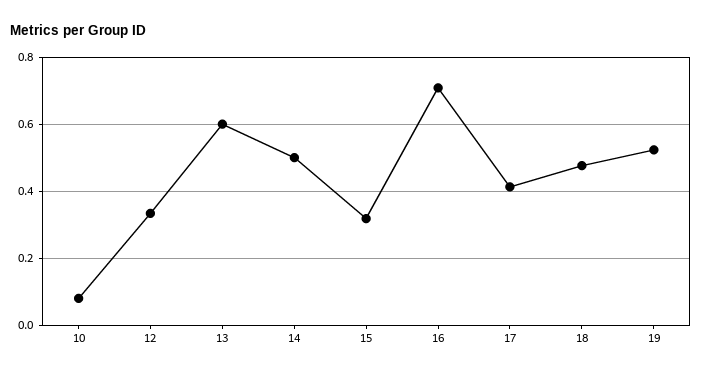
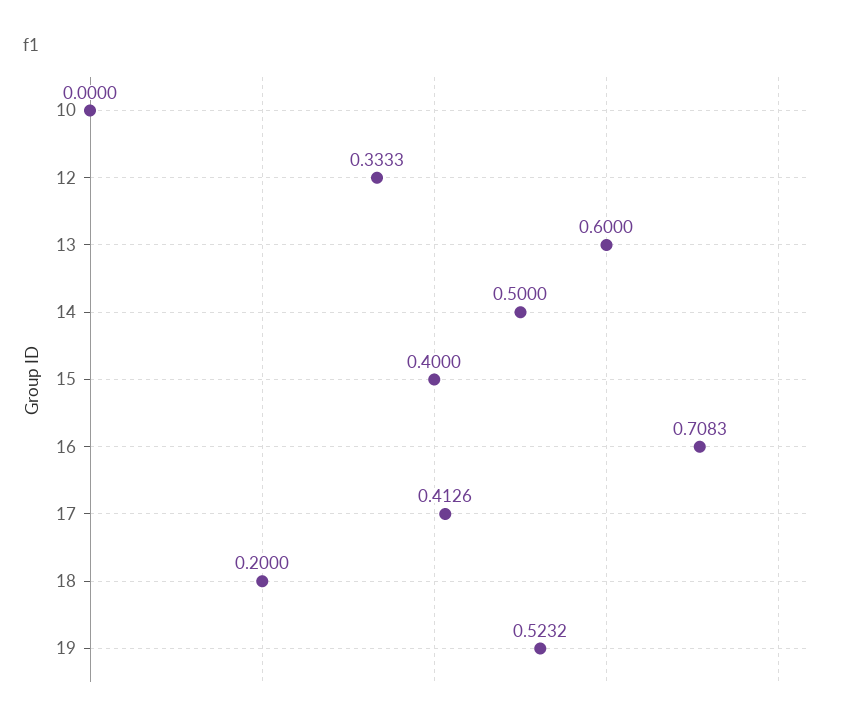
10: 0.08 -> 0
15: 0.32 -> 0.4
18: 0.48 -> 0.2

